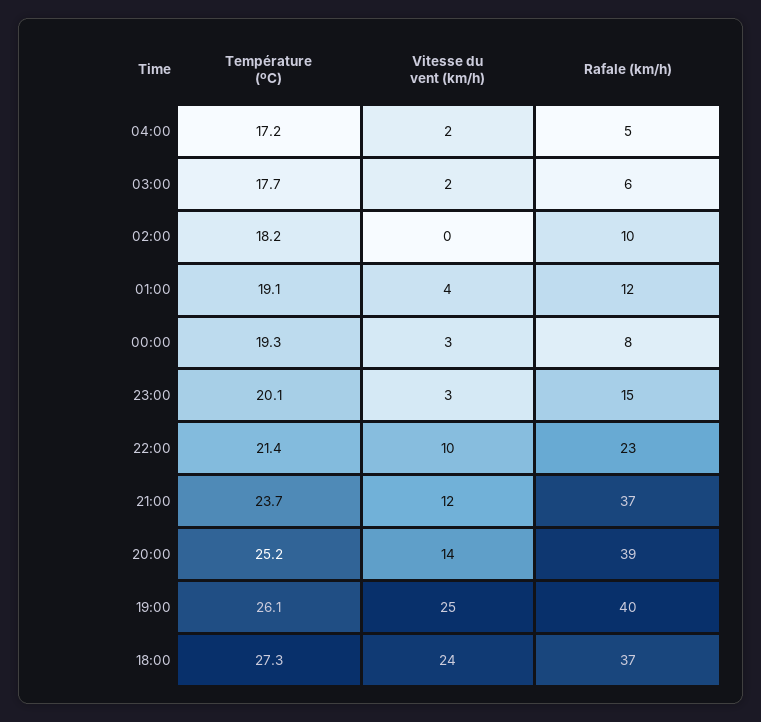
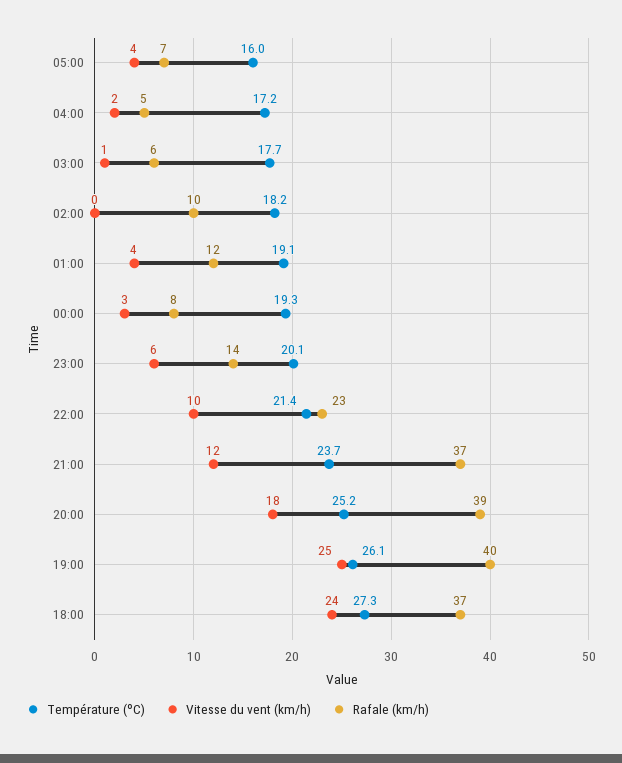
Vitesse du vent (km/h), 03:00: 2 -> 1
Vitesse du vent (km/h), 23:00: 3 -> 6
Rafale (km/h), 23:00: 15 -> 14
Vitesse du vent (km/h), 20:00: 14 -> 18
Température (ºC), 05:00: none -> 16
Vitesse du vent (km/h), 05:00: none -> 4
Rafale (km/h), 05:00: none -> 7

